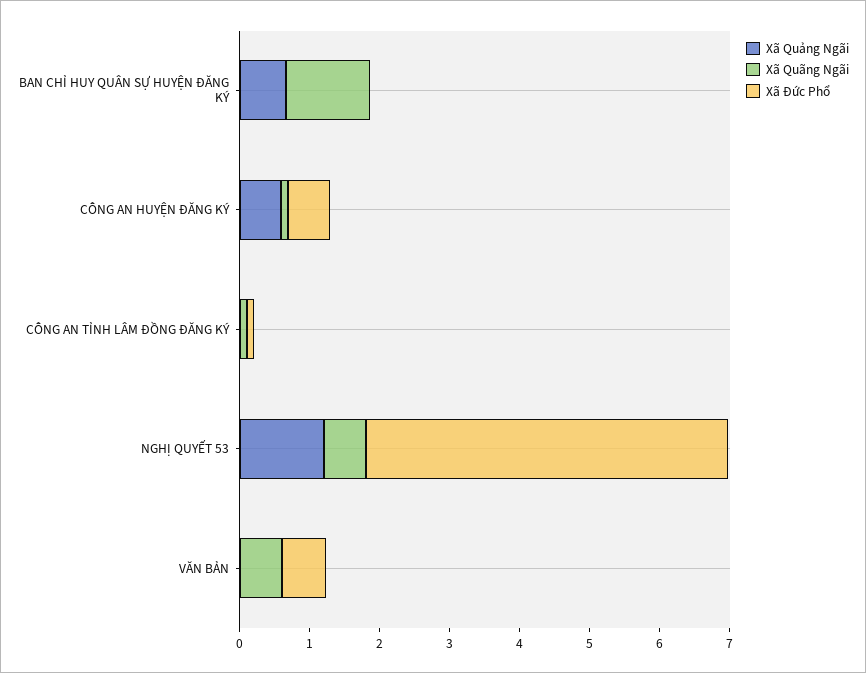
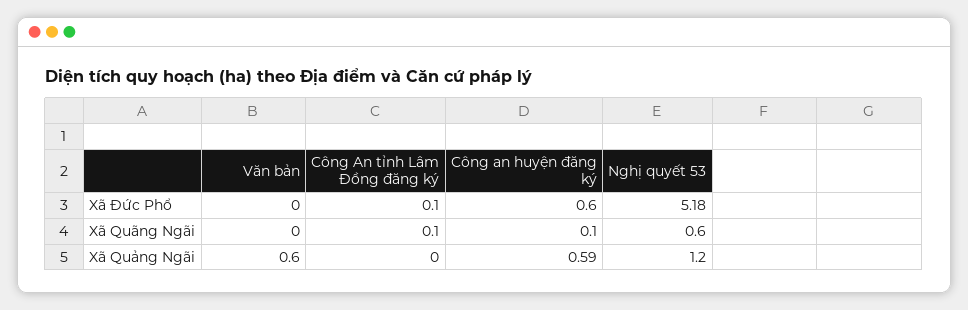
Xã Quảng Ngãi, BAN CHỈ HUY QUÂN SỰ HUYỆN ĐĂNG KÝ: 0.6 -> none
Xã Quãng Ngãi, BAN CHỈ HUY QUÂN SỰ HUYỆN ĐĂNG KÝ: 1.2 -> none
Xã Đức Phổ, BAN CHỈ HUY QUÂN SỰ HUYỆN ĐĂNG KÝ: 0 -> none
Xã Quảng Ngãi, VĂN BẢN: 0 -> 0.6
Xã Quãng Ngãi, VĂN BẢN: 0.6 -> 0
Xã Đức Phổ, VĂN BẢN: 0.6 -> 0

